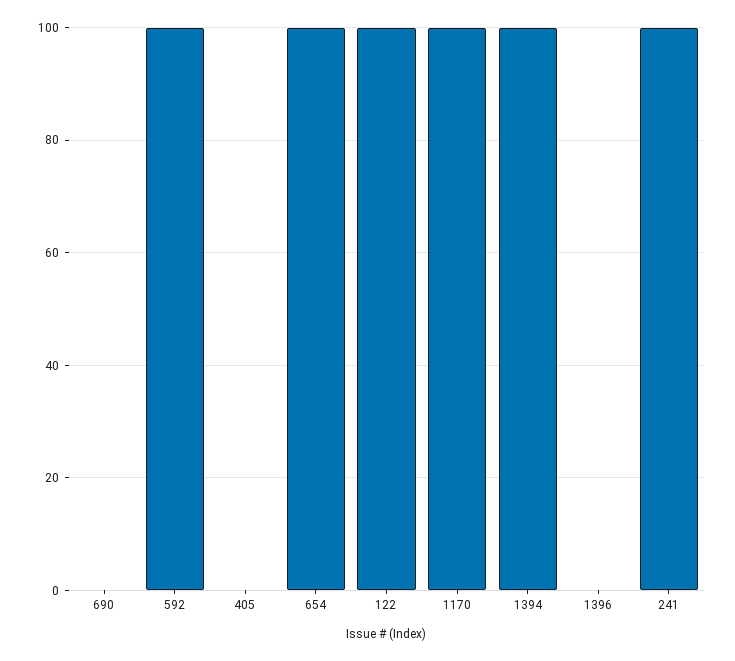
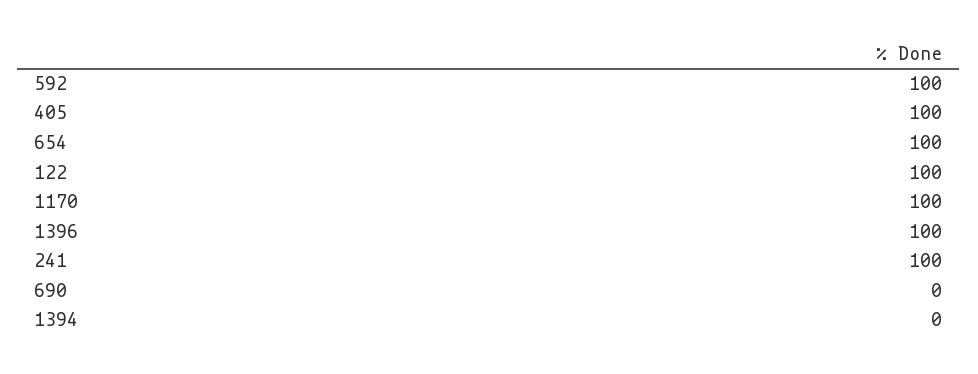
405: 0 -> 100
1394: 100 -> 0
1396: 0 -> 100

